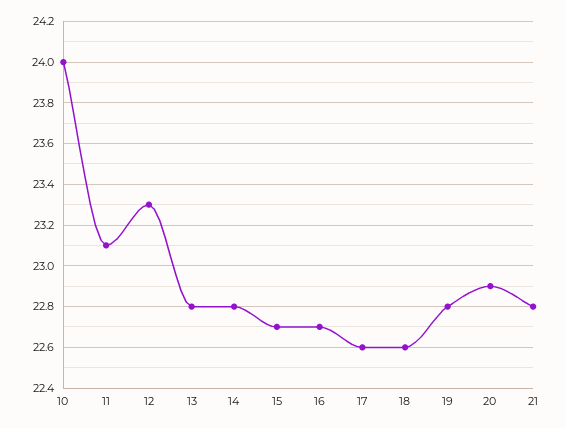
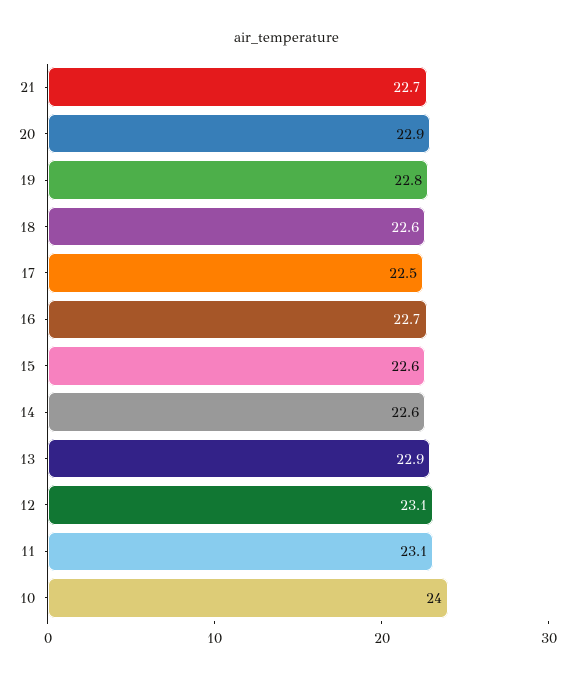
12: 23.3 -> 23.1
13: 22.8 -> 22.9
14: 22.8 -> 22.6
15: 22.7 -> 22.6
17: 22.6 -> 22.5
21: 22.8 -> 22.7

